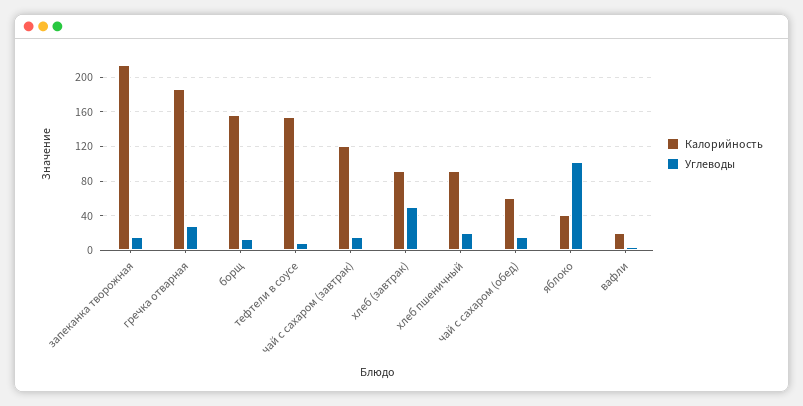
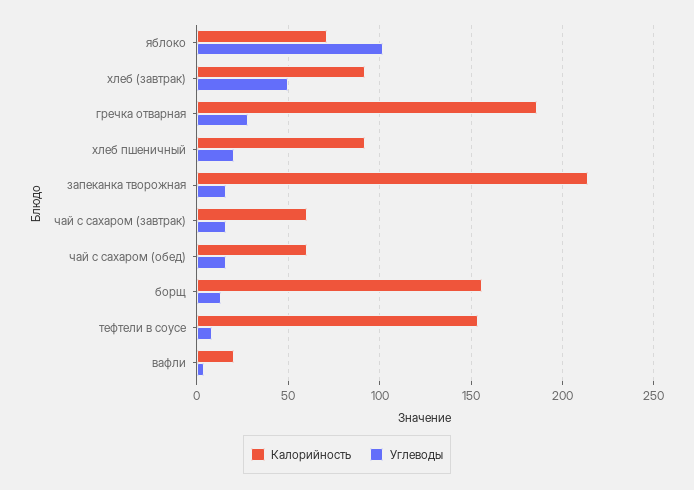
Калорийность, чай с сахаром (завтрак): 120 -> 60
Калорийность, яблоко: 40 -> 70

